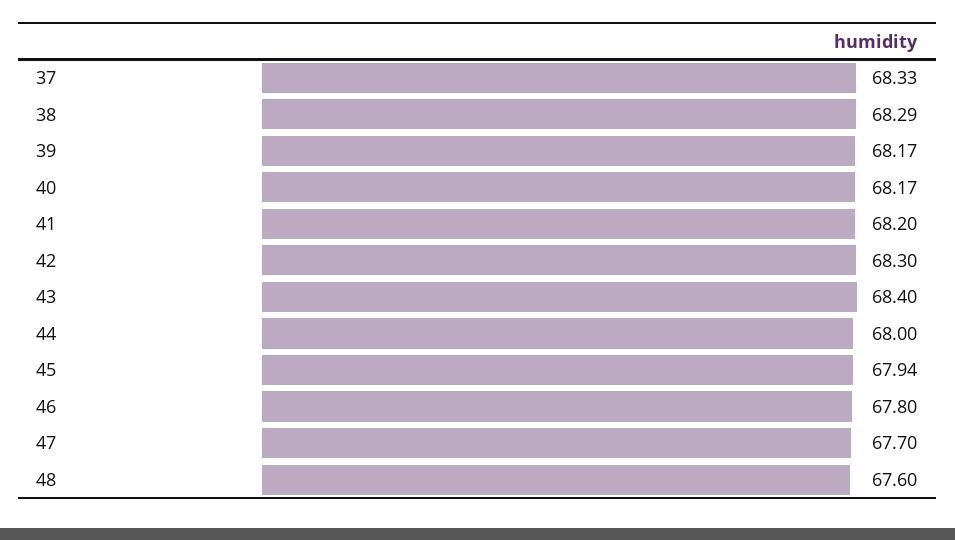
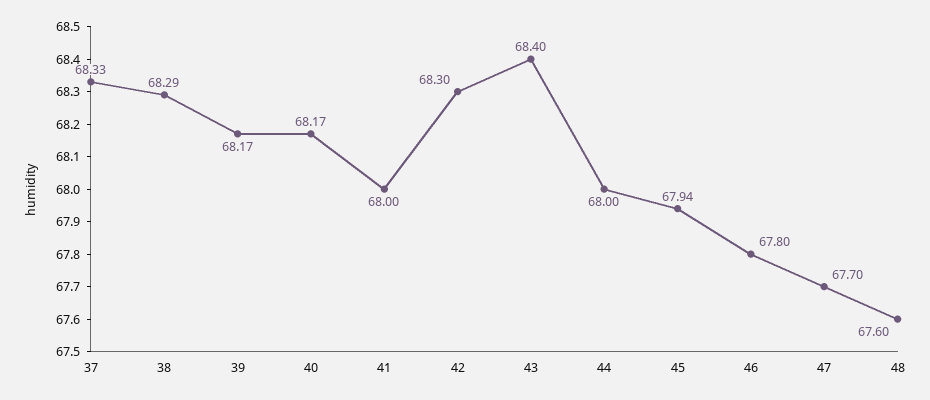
41: 68.2 -> 68

